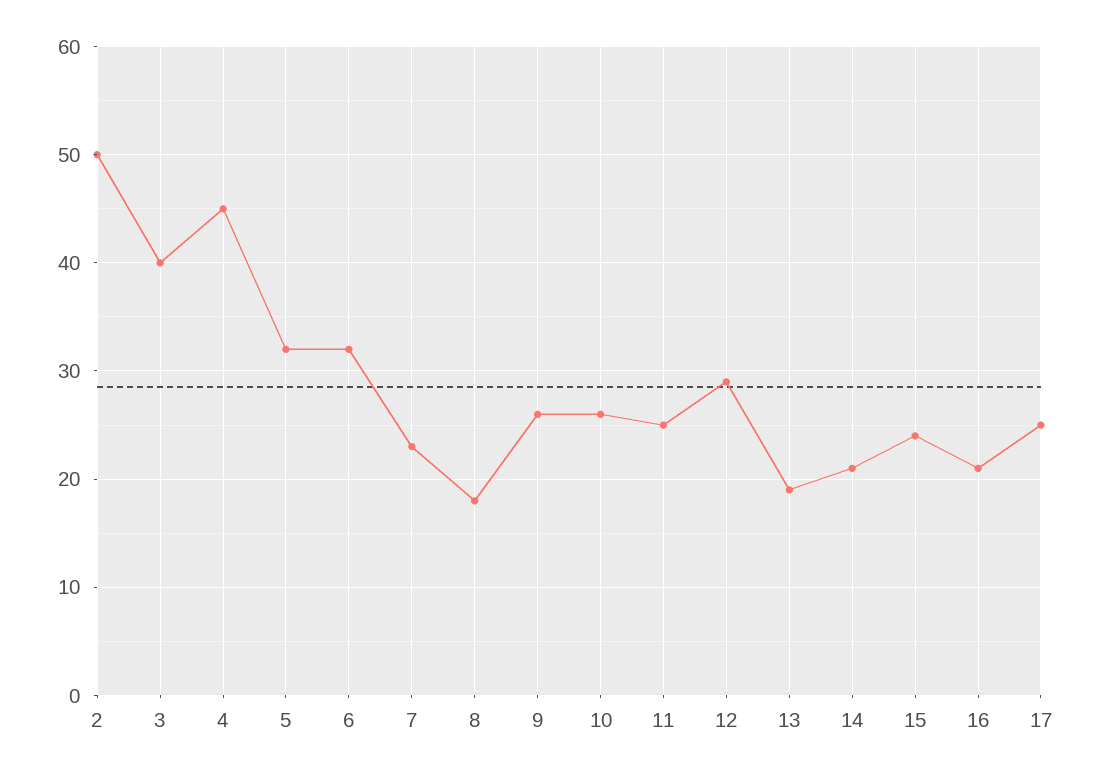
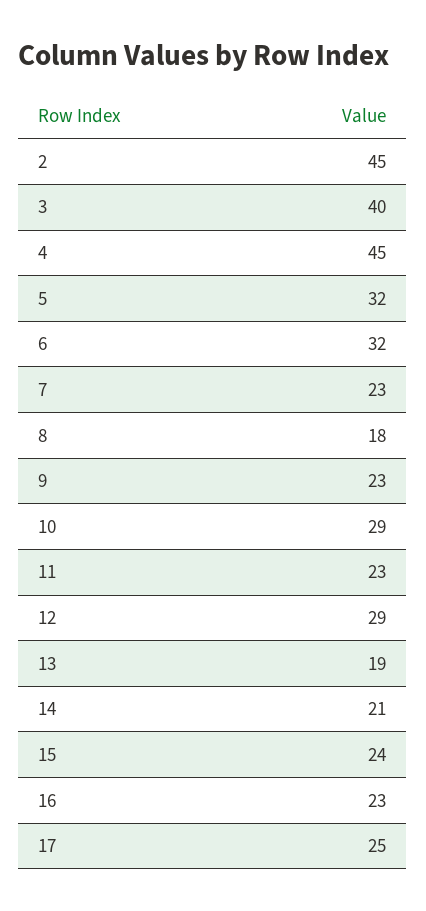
2: 50 -> 45
9: 26 -> 23
10: 26 -> 29
11: 25 -> 23
16: 21 -> 23

